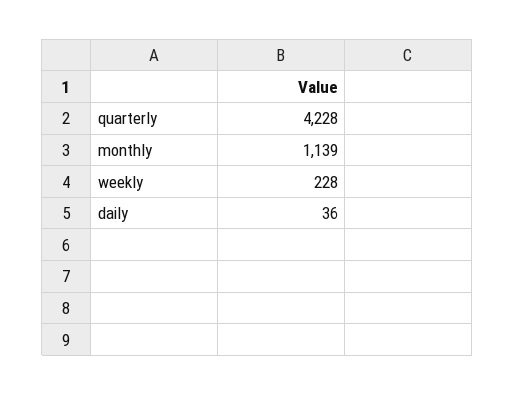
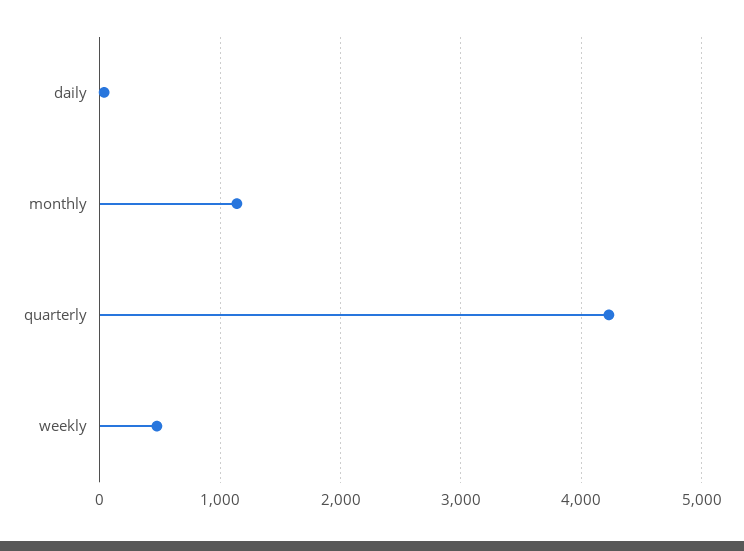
weekly: 228 -> 500

